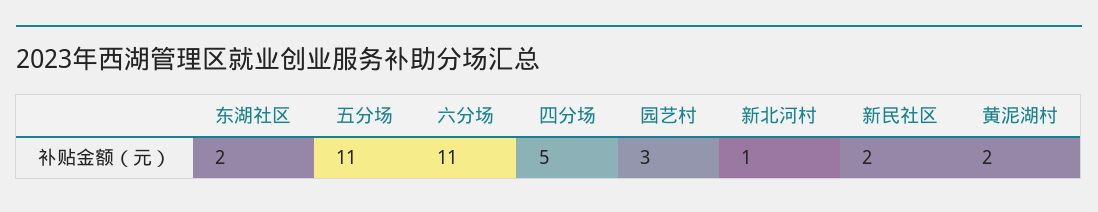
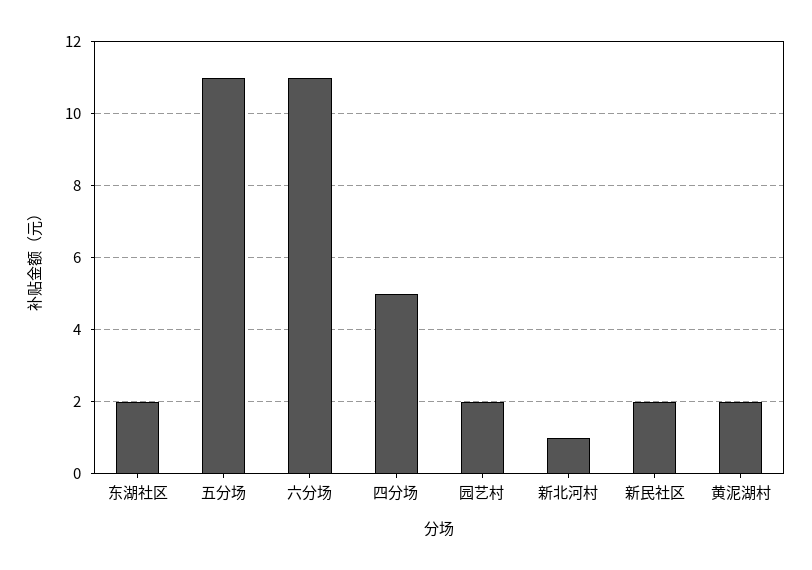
园艺村: 3 -> 2

